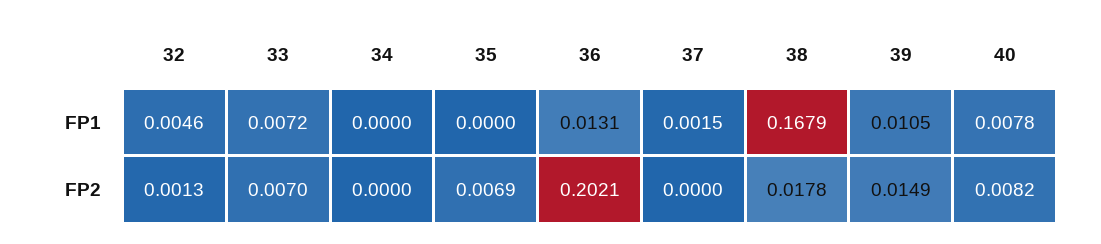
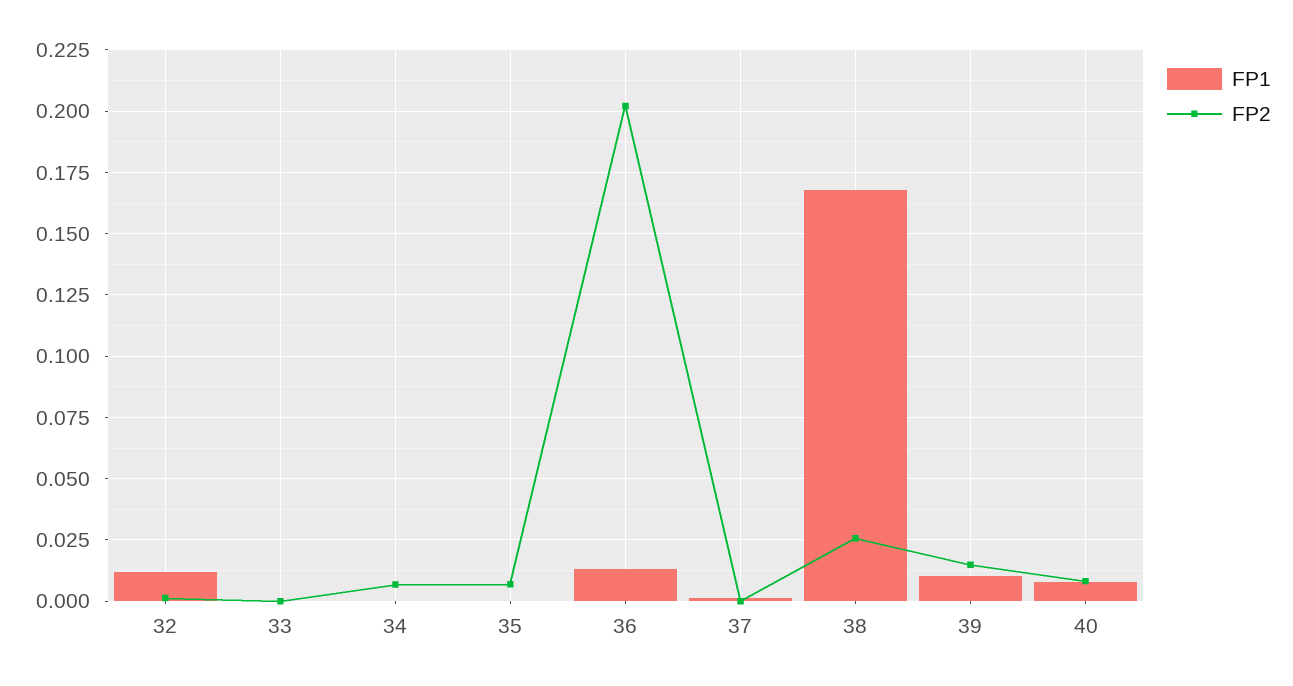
FP1, 32: 0.0046 -> 0.0125
FP1, 33: 0.0072 -> 0
FP2, 33: 0.007 -> 0
FP2, 34: 0 -> 0.0075
FP2, 38: 0.0178 -> 0.025

